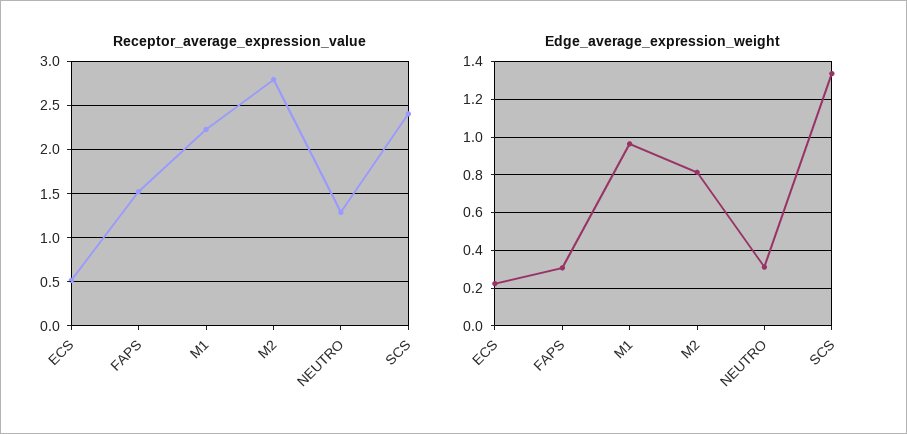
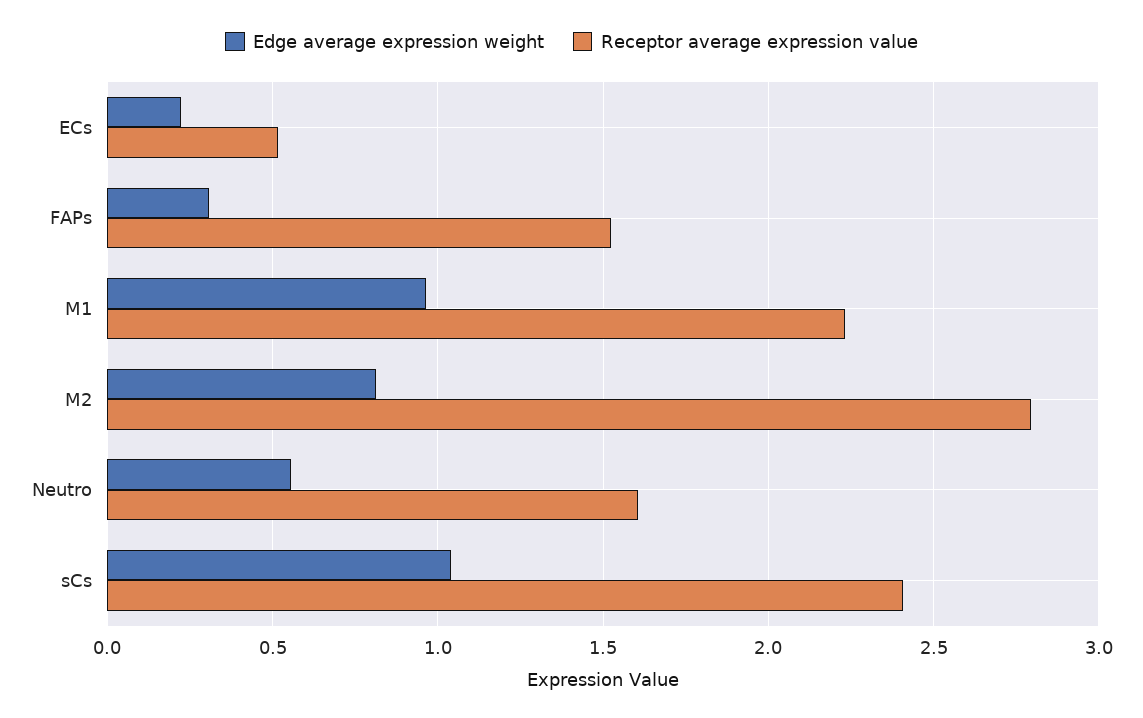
Receptor_average_expression_value, NEUTRO: 1.3 -> 1.6
Edge_average_expression_weight, NEUTRO: 0.3 -> 0.55
Edge_average_expression_weight, SCS: 1.35 -> 1.05

